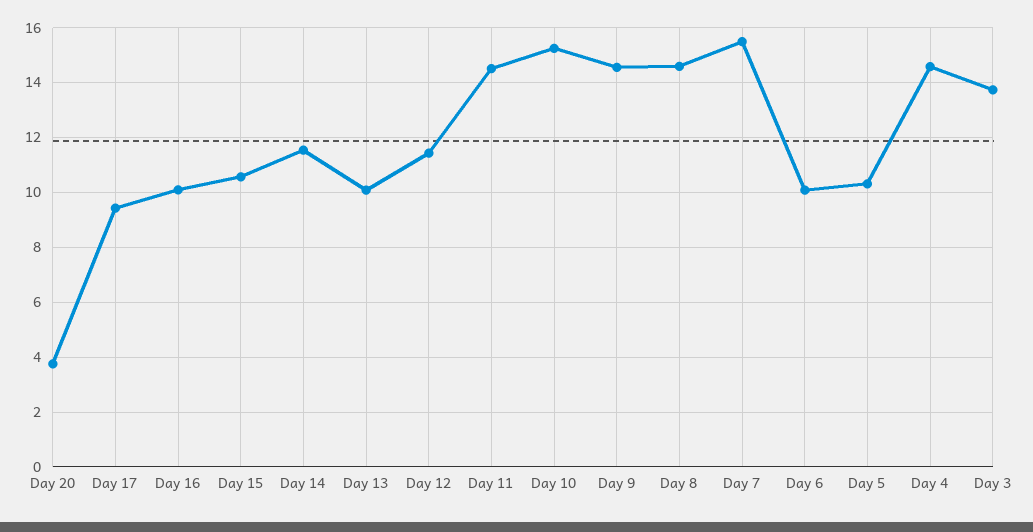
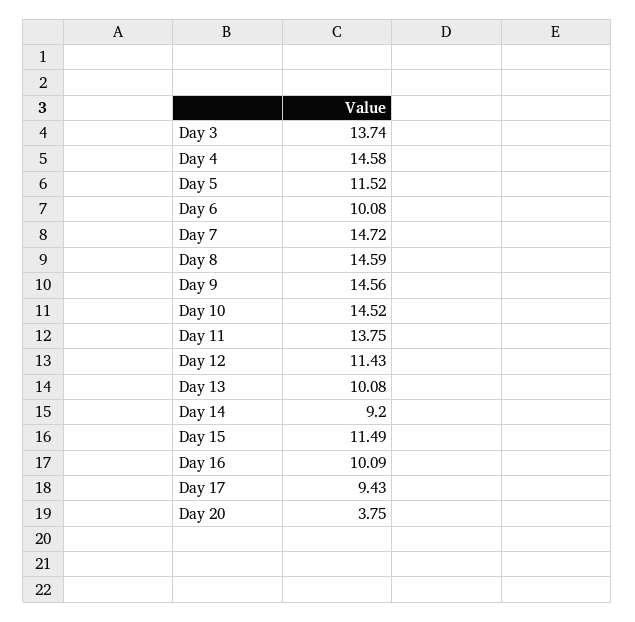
Day 15: 10.5 -> 11.49
Day 14: 11.5 -> 9.2
Day 11: 14.5 -> 13.75
Day 10: 15.25 -> 14.52
Day 7: 15.5 -> 14.72
Day 5: 10.25 -> 11.52

